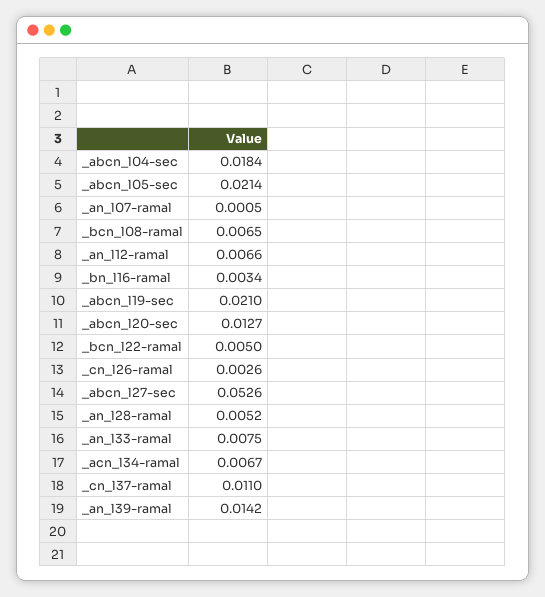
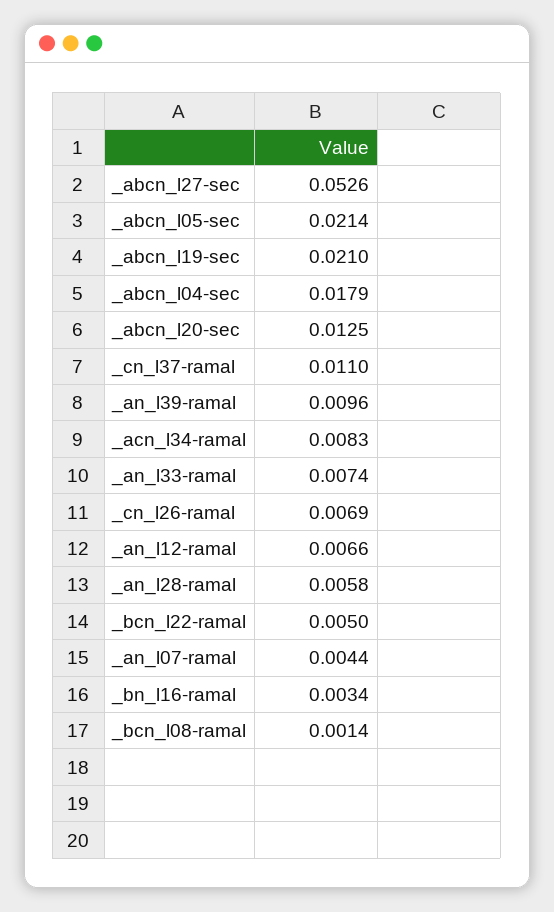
_abcn_l04-sec: 0.0184 -> 0.0179
_an_l07-ramal: 0.0005 -> 0.0044
_bcn_l08-ramal: 0.0065 -> 0.0014
_abcn_l20-sec: 0.0127 -> 0.0125
_cn_l26-ramal: 0.0026 -> 0.0069
_an_l28-ramal: 0.0052 -> 0.0058
_an_l33-ramal: 0.0075 -> 0.0074
_acn_l34-ramal: 0.0067 -> 0.0083
_an_l39-ramal: 0.0142 -> 0.0096

